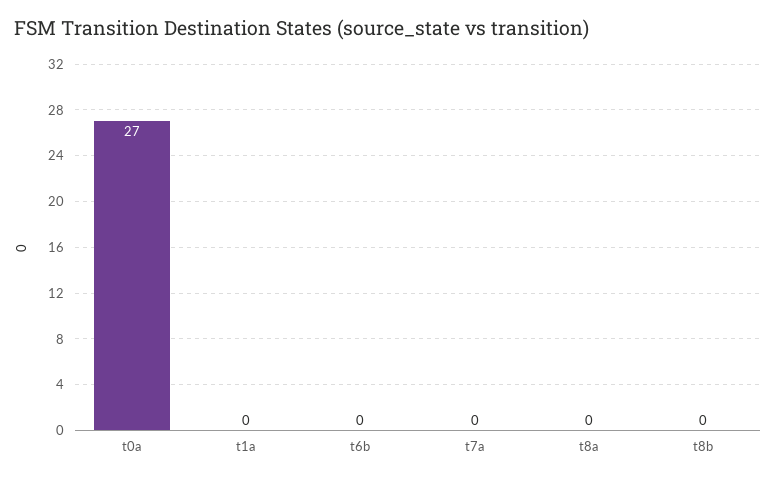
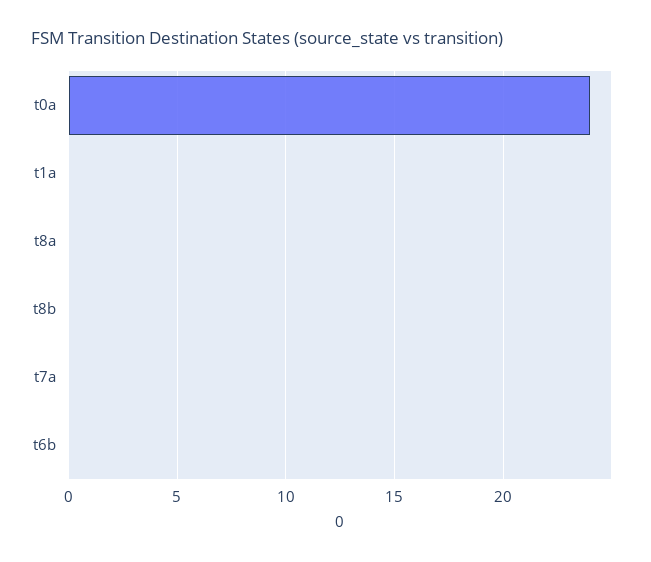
t0a: 27 -> 24

